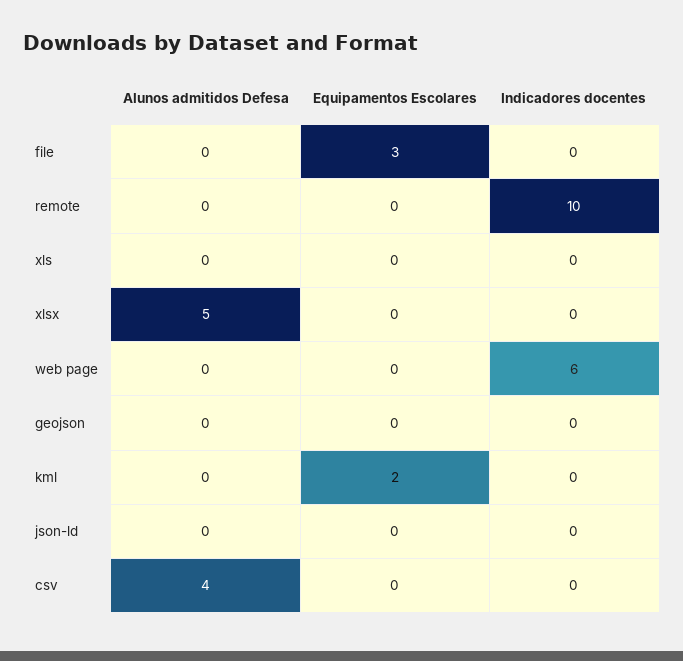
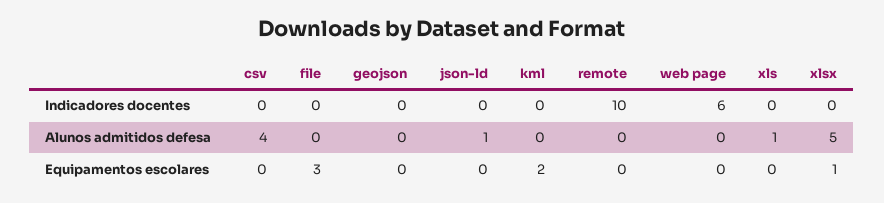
Alunos admitidos Defesa, xls: 0 -> 1
Equipamentos Escolares, xlsx: 0 -> 1
Alunos admitidos Defesa, json-ld: 0 -> 1

